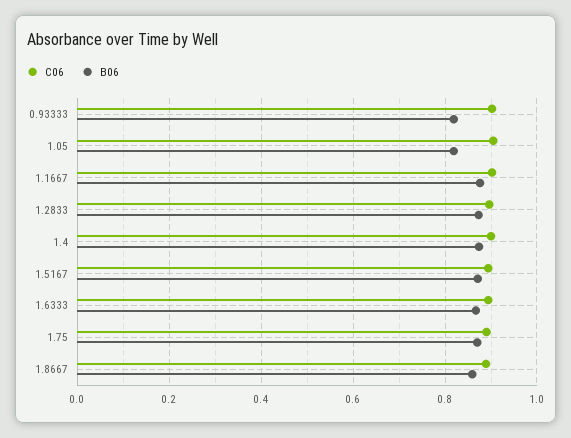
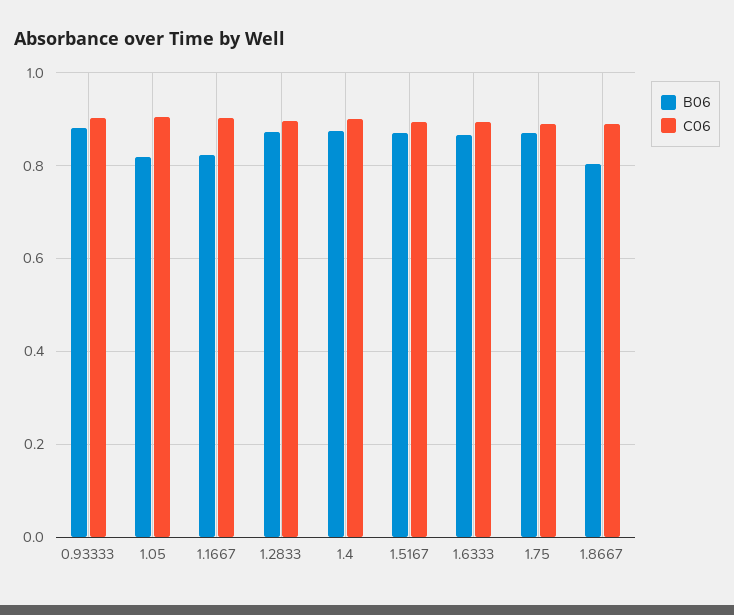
B06, 0.93333: 0.82 -> 0.88
B06, 1.1667: 0.88 -> 0.82
B06, 1.8667: 0.86 -> 0.8

